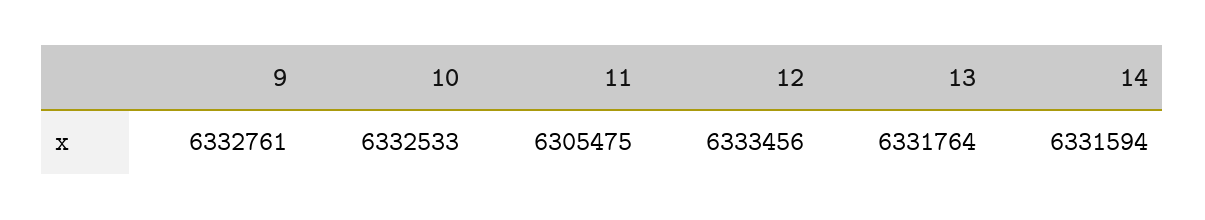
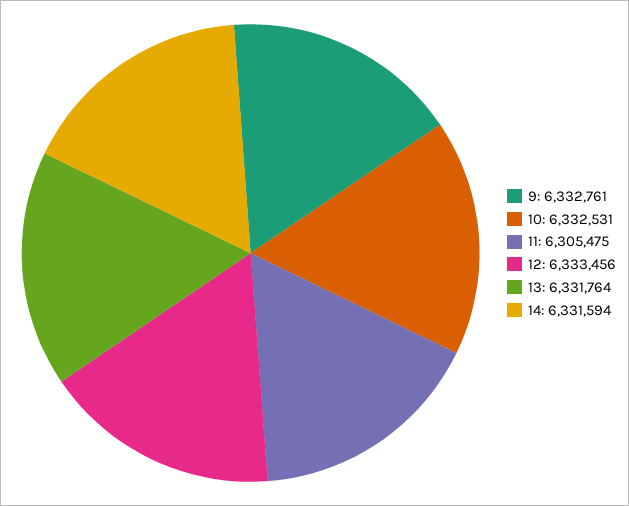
10: 6332533 -> 6332531

